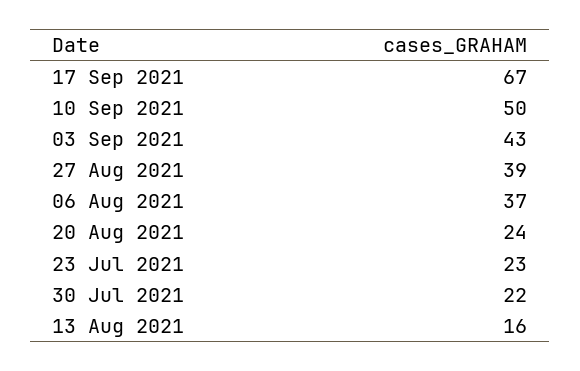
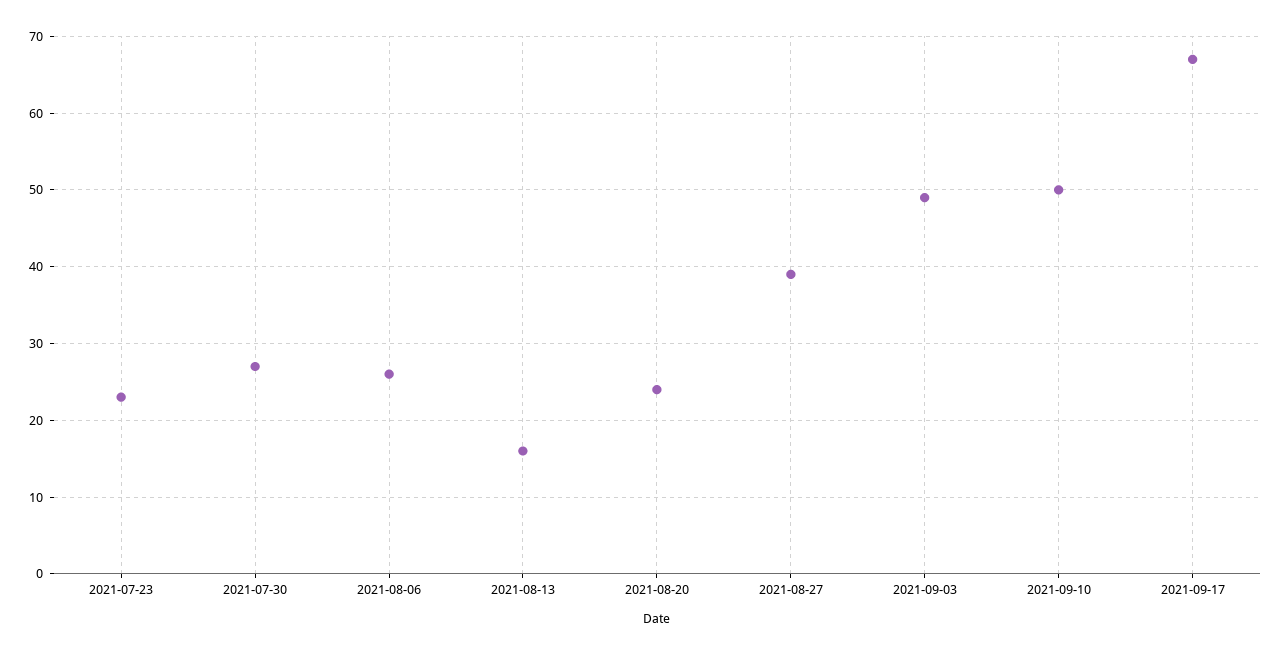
03 Sep 2021: 43 -> 49
06 Aug 2021: 37 -> 26
30 Jul 2021: 22 -> 27

